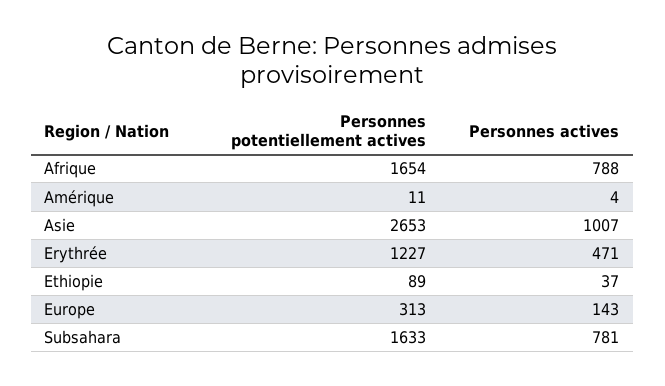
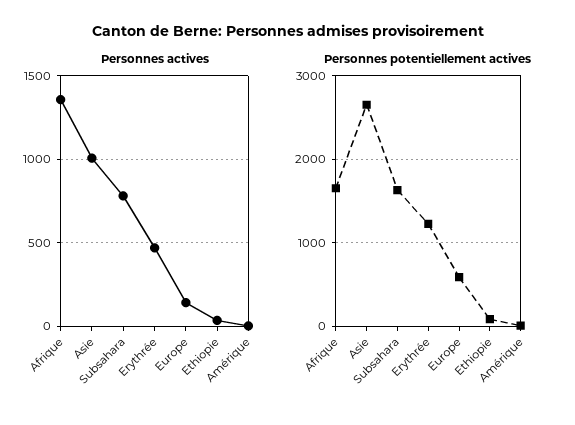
Personnes actives, Afrique: 788 -> 1350
Personnes potentiellement actives, Europe: 313 -> 600

